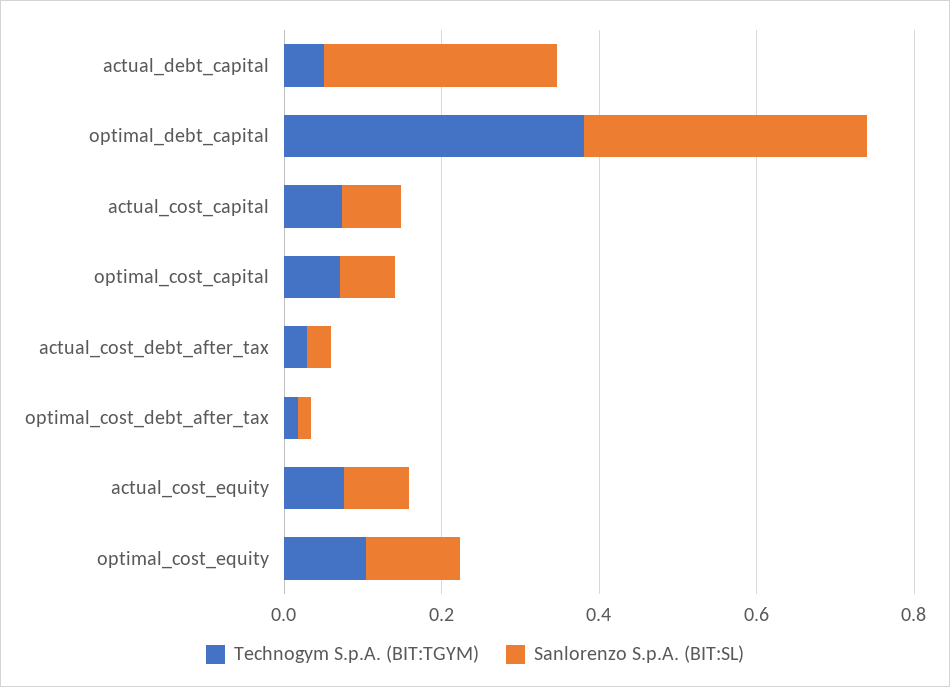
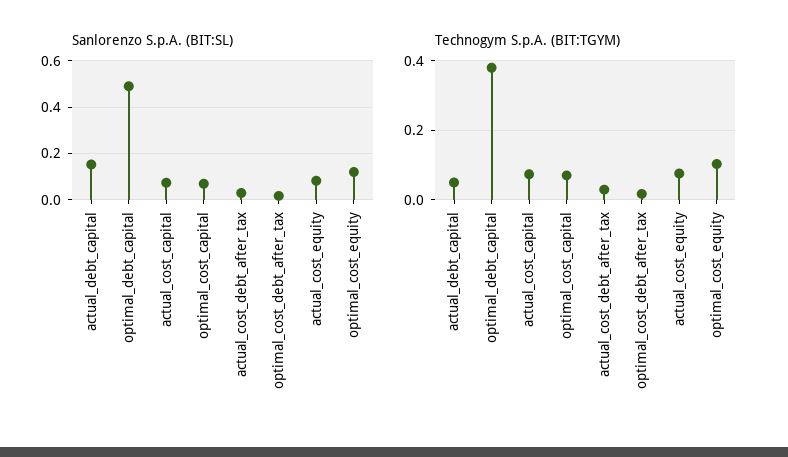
Sanlorenzo S.p.A. (BIT:SL), actual_debt_capital: 0.3 -> 0.15
Sanlorenzo S.p.A. (BIT:SL), optimal_debt_capital: 0.35 -> 0.5

